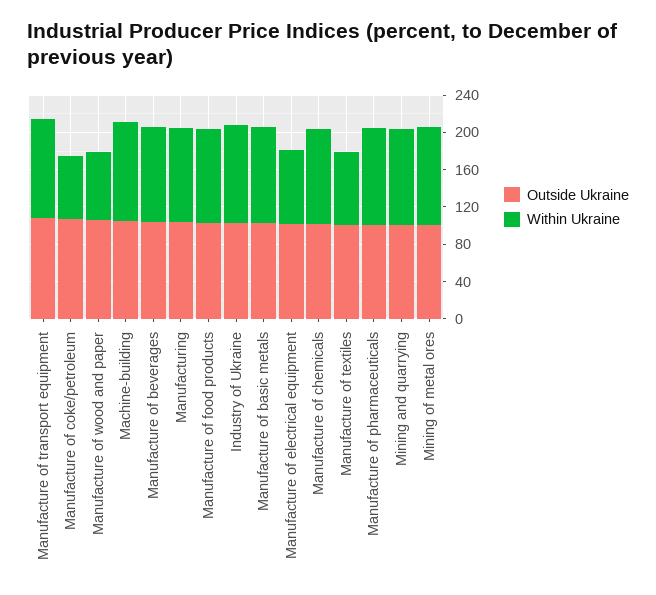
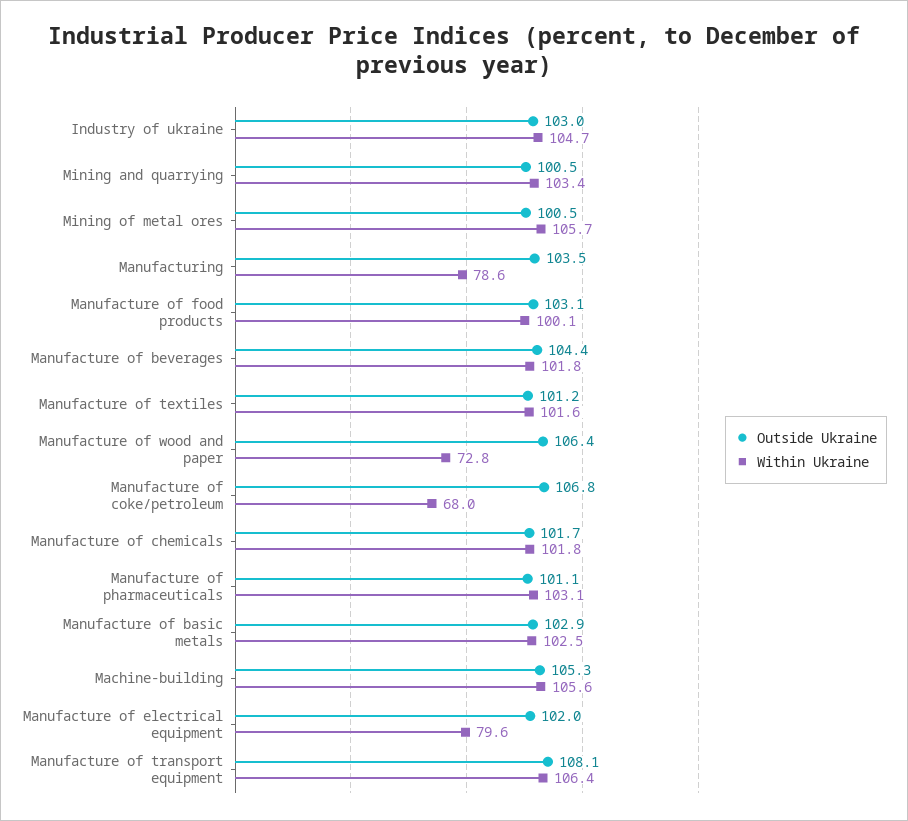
Within Ukraine, Manufacturing: 100 -> 78.6
Within Ukraine, Manufacture of textiles: 80 -> 101.6

